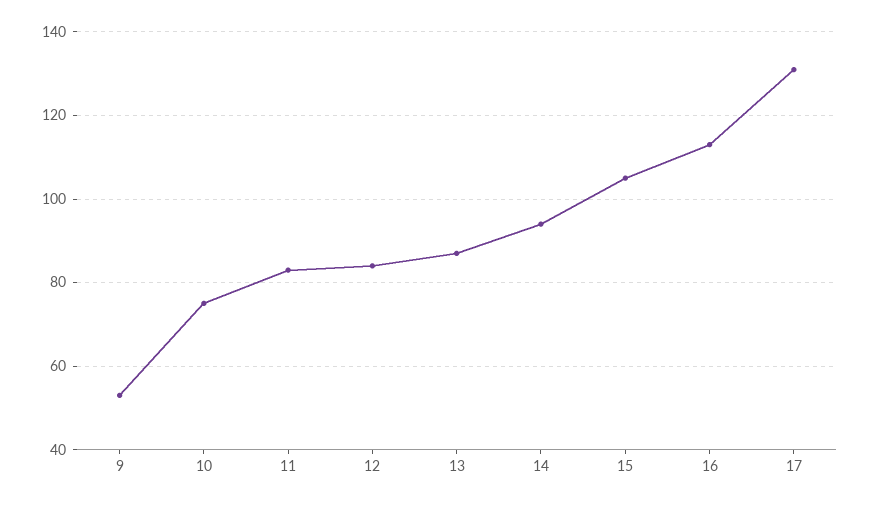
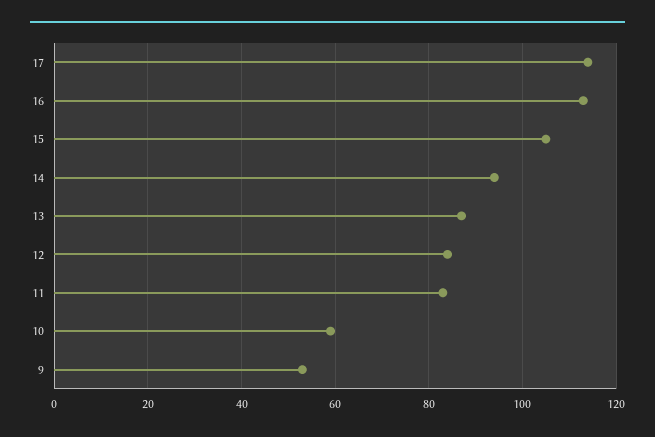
10: 75 -> 60
17: 130 -> 115

